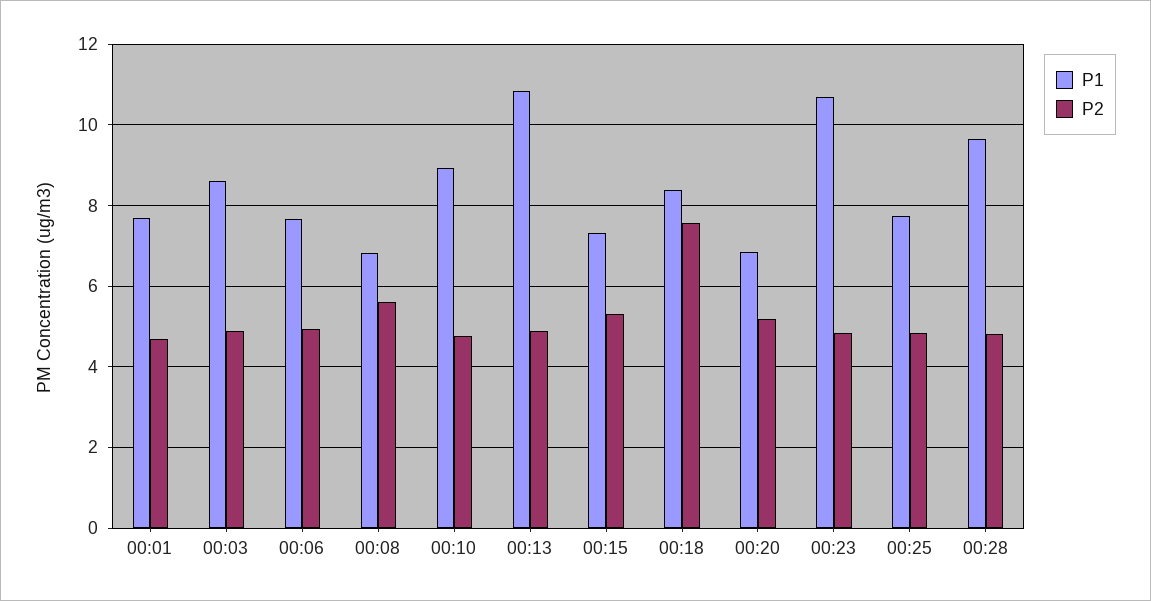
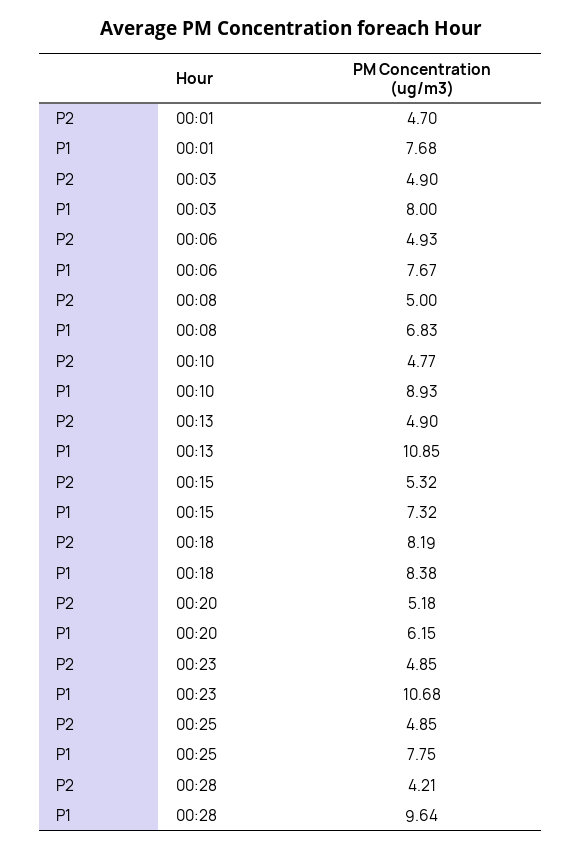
P1, 00:03: 8.6 -> 8
P2, 00:08: 5.6 -> 5
P2, 00:18: 7.6 -> 8.19
P1, 00:20: 6.8 -> 6.15
P2, 00:28: 4.8 -> 4.21

